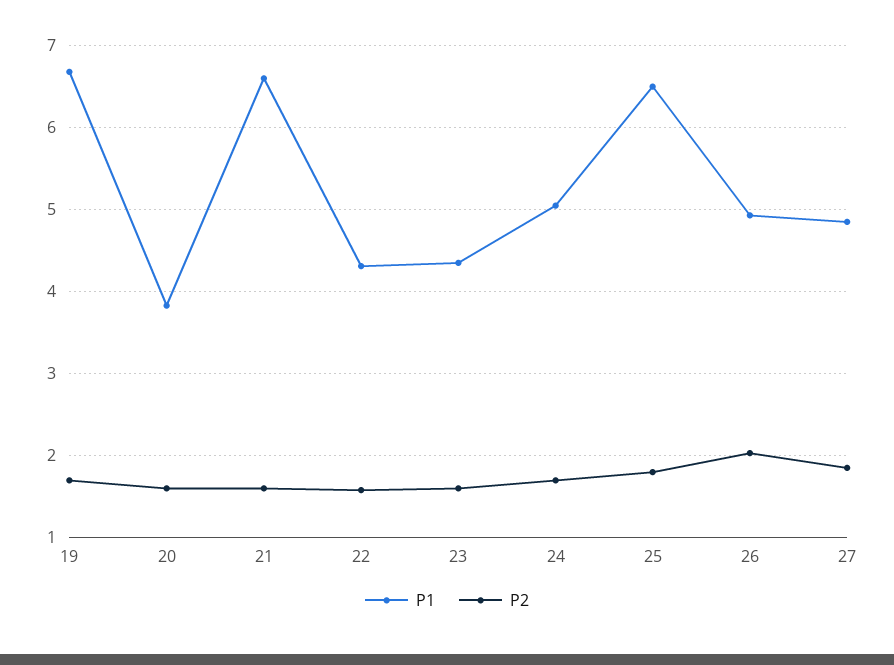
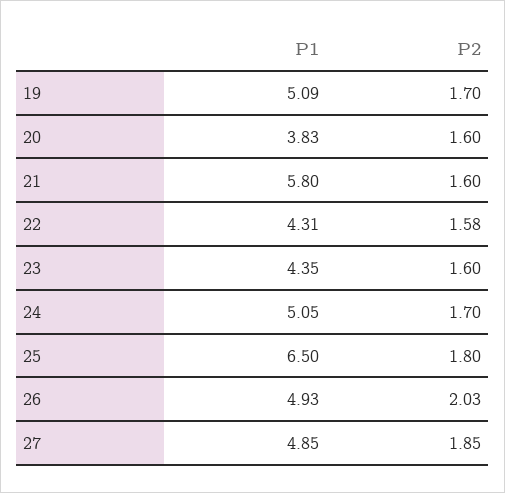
P1, 19: 6.7 -> 5.09
P1, 21: 6.6 -> 5.8

